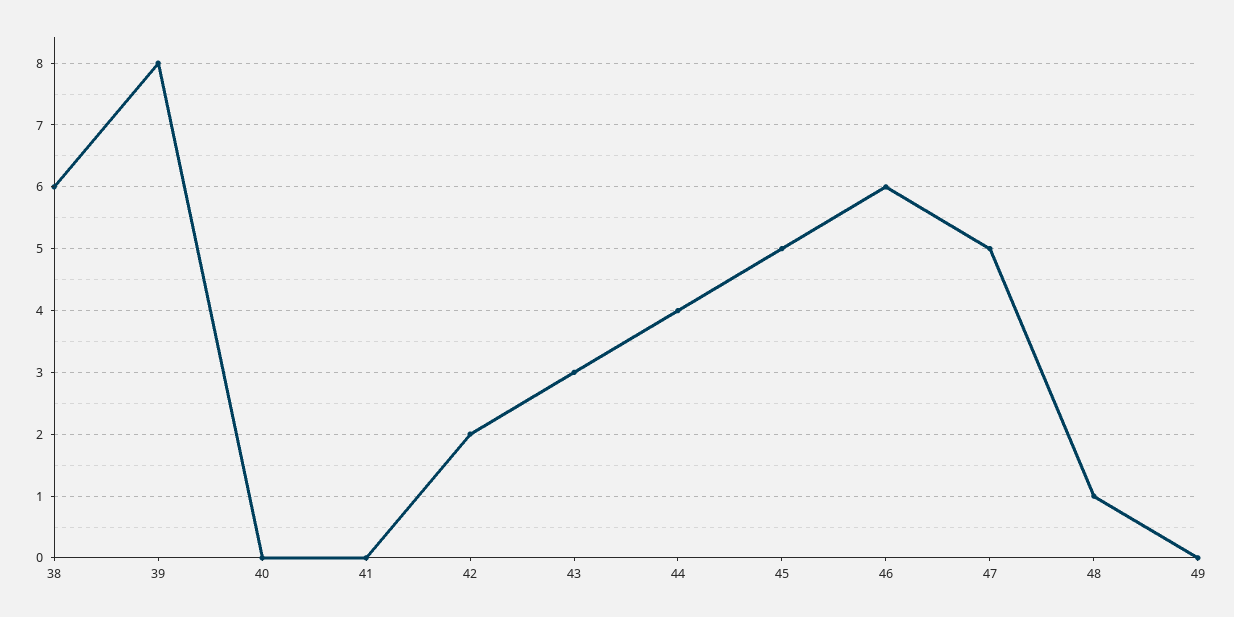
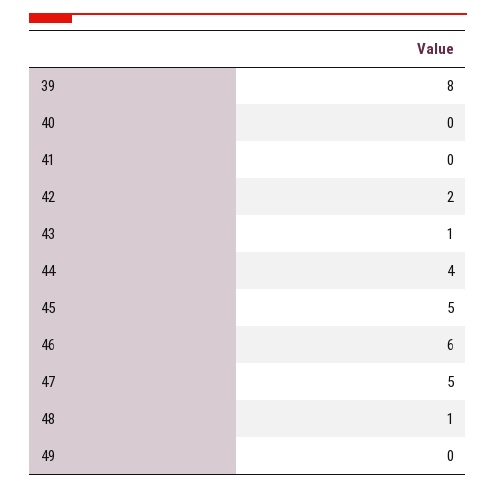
38: 6 -> none
43: 3 -> 1

